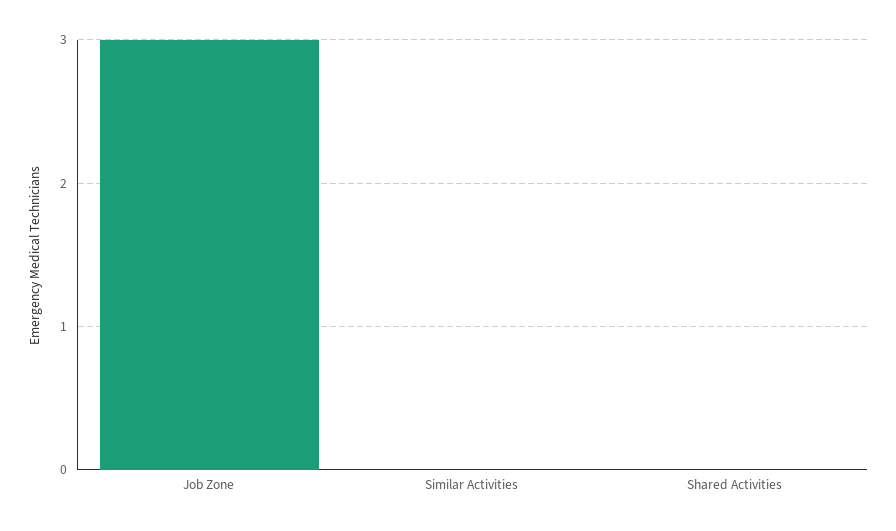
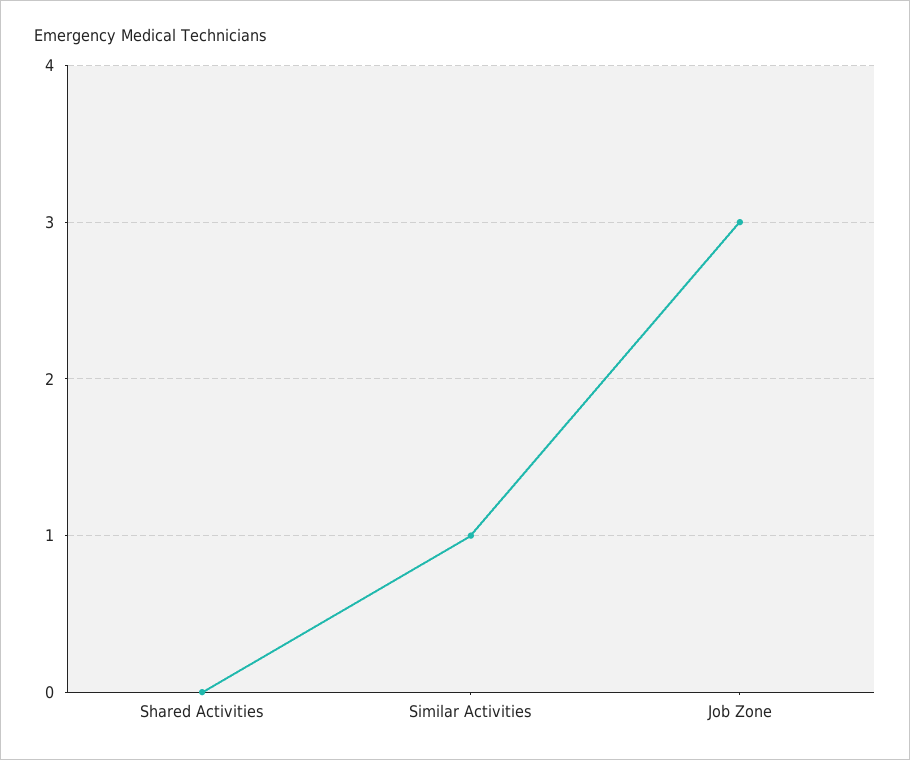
Similar Activities: 0 -> 1

